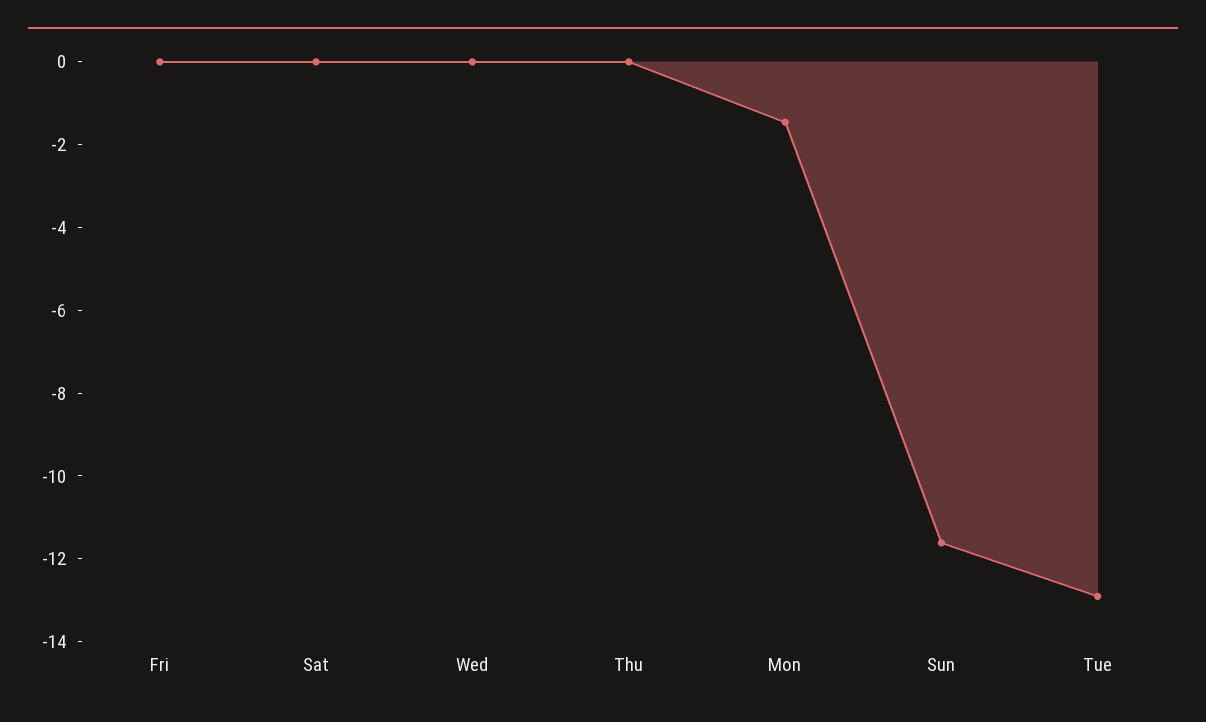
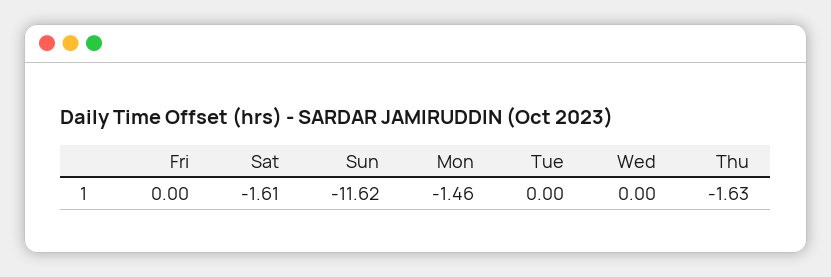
Sat: 0 -> -1.61
Thu: 0 -> -1.63
Tue: -13 -> 0

